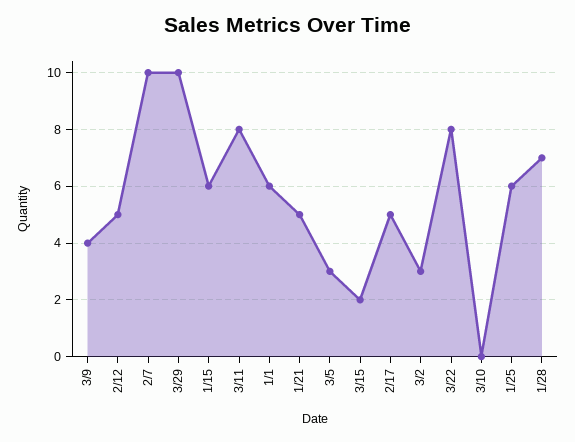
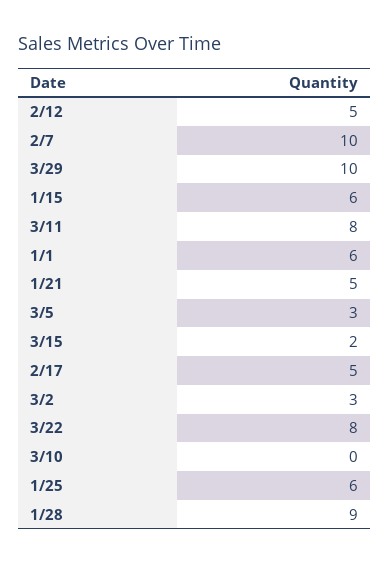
3/9: 4 -> none
1/28: 7 -> 9

